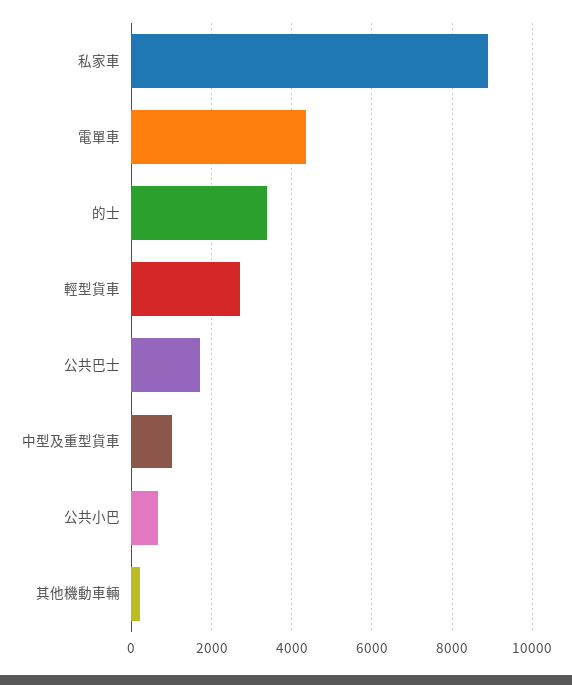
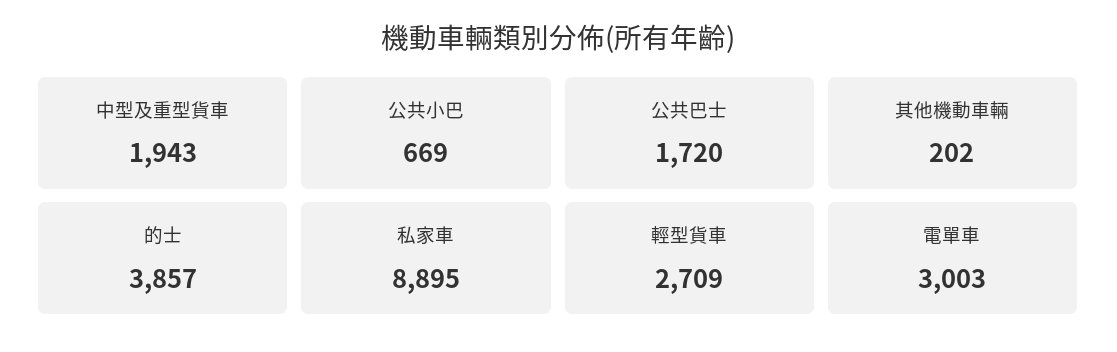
電單車: 4400 -> 3003
的士: 3400 -> 3857
中型及重型貨車: 1000 -> 1943

